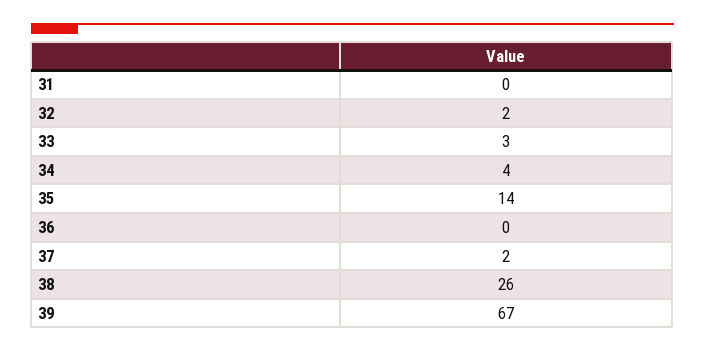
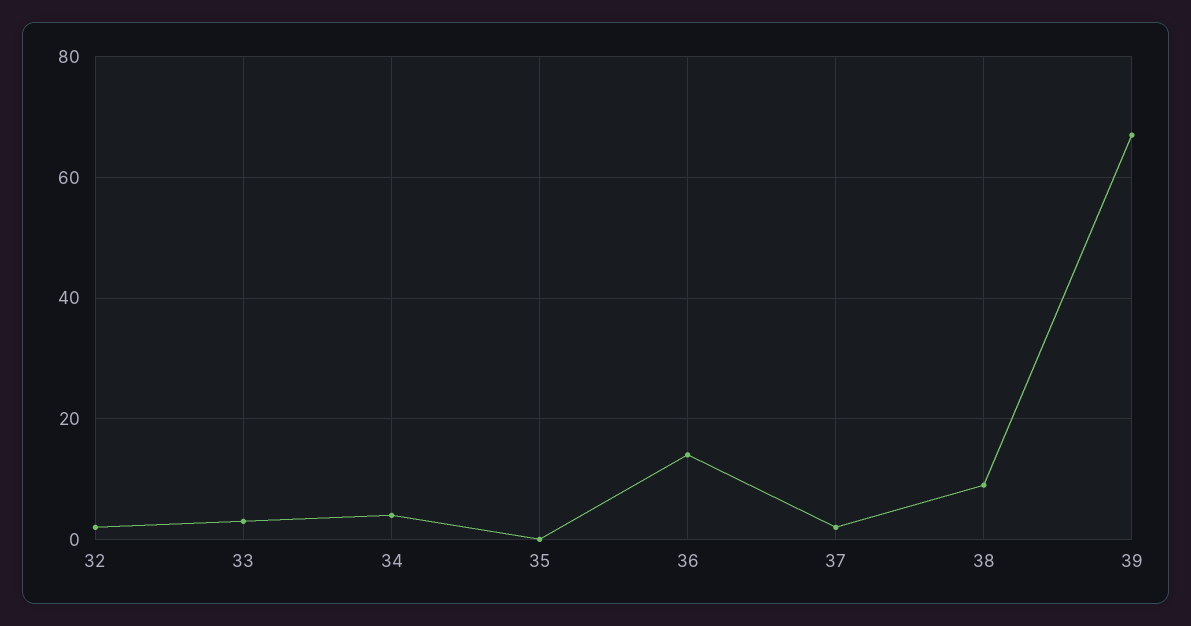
31: 0 -> none
35: 14 -> 0
36: 0 -> 15
38: 26 -> 10

